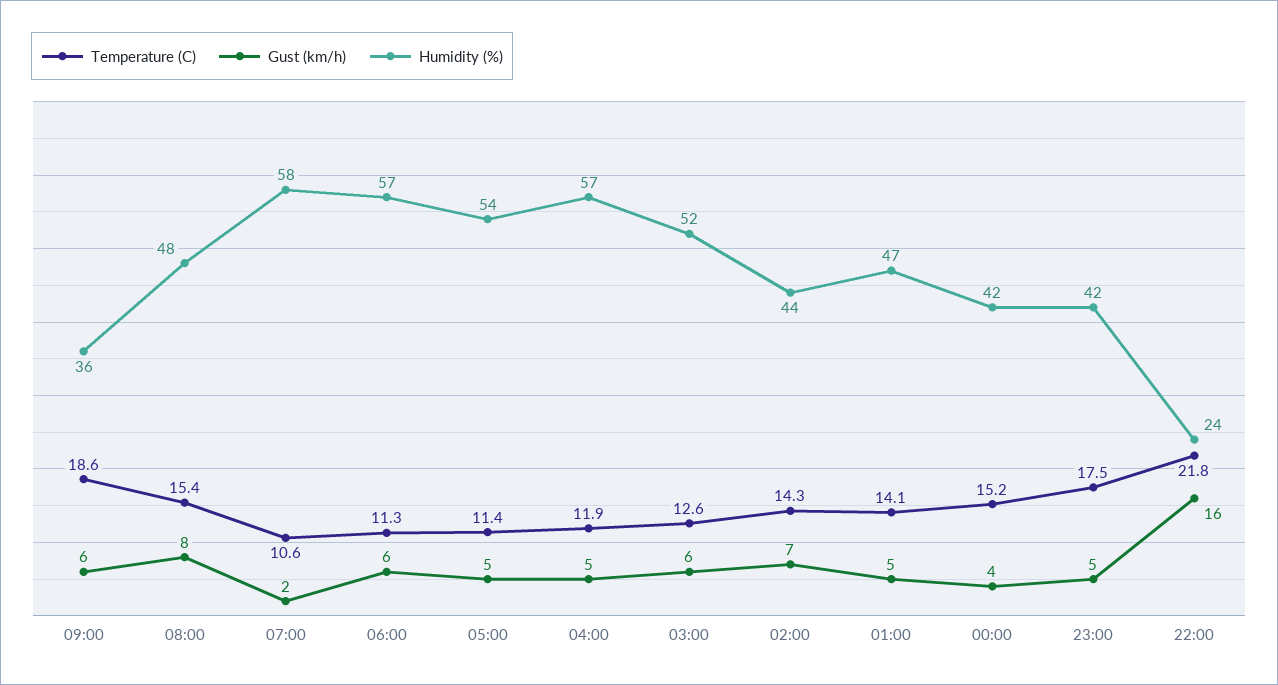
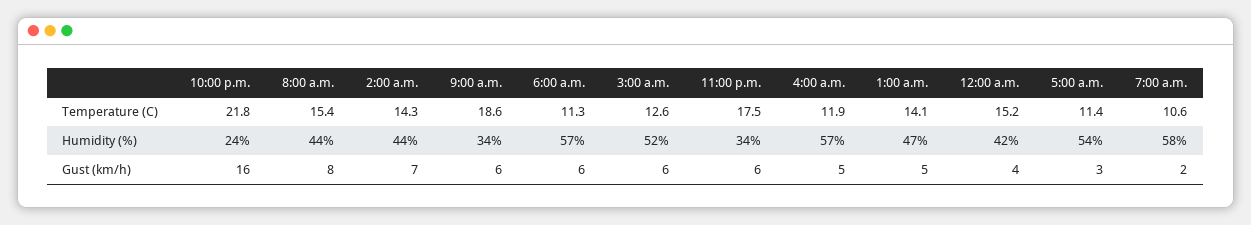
Humidity (%), 09:00: 36 -> 34
Humidity (%), 08:00: 48 -> 44
Gust (km/h), 05:00: 5 -> 3
Gust (km/h), 23:00: 5 -> 6
Humidity (%), 23:00: 42 -> 34

